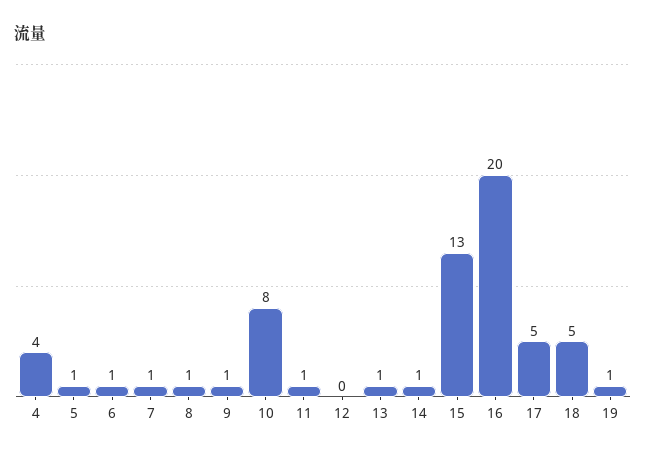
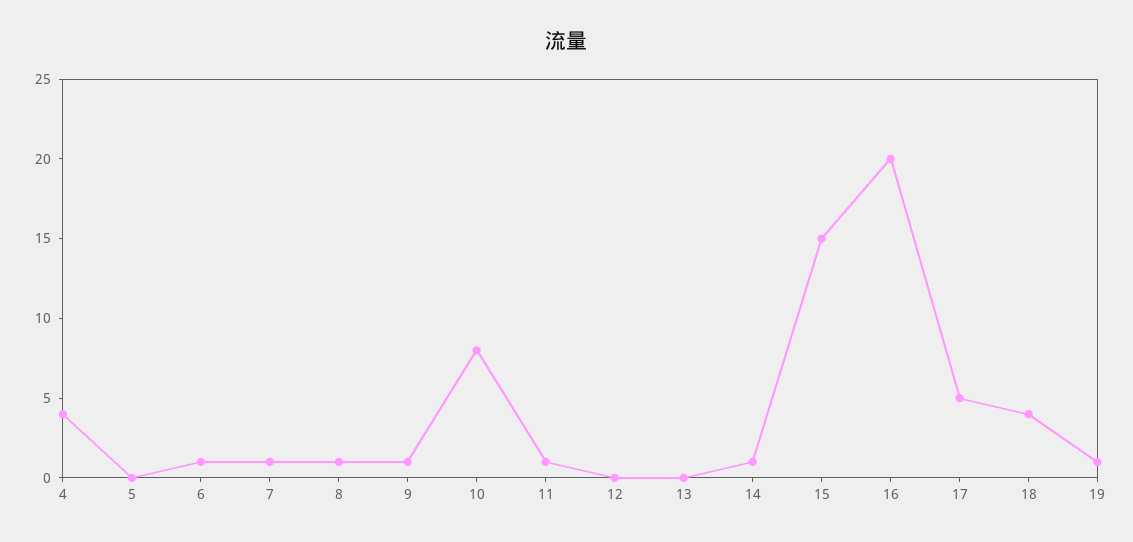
5: 1 -> 0
13: 1 -> 0
15: 13 -> 15
18: 5 -> 4

